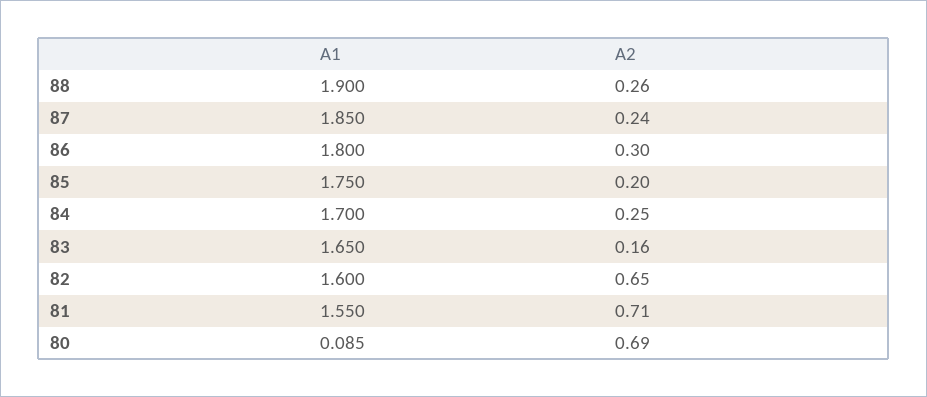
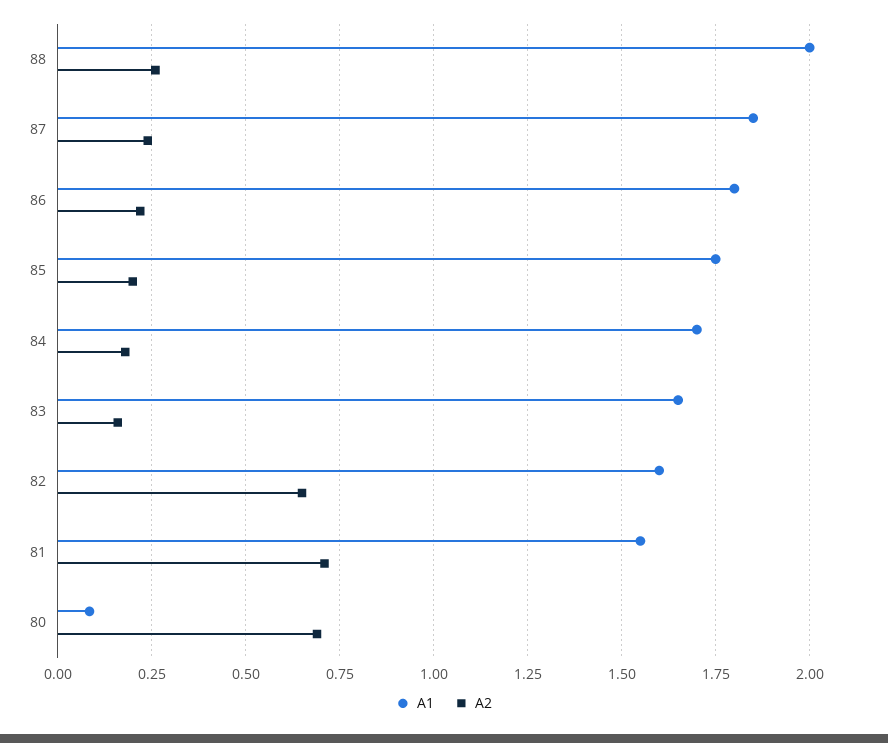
A1, 88: 1.9 -> 2
A2, 86: 0.3 -> 0.225
A2, 84: 0.25 -> 0.175

